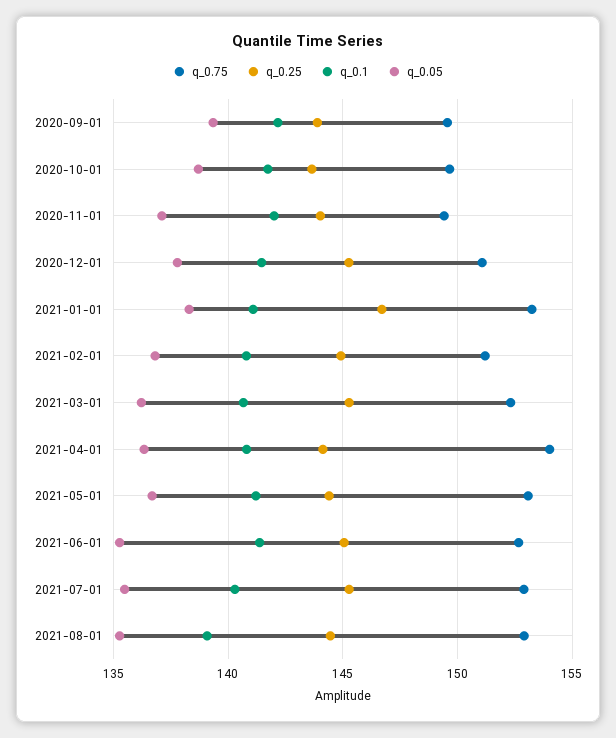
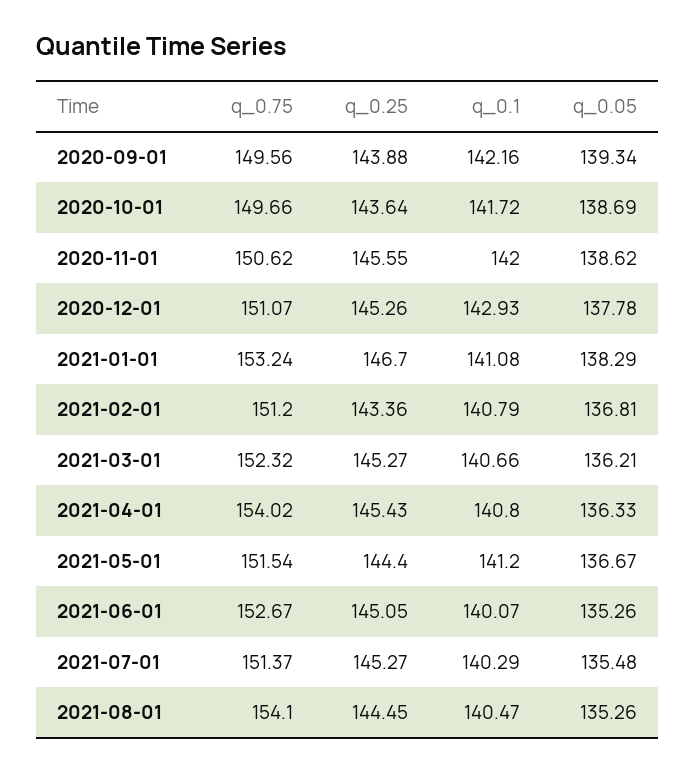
q_0.75, 2020-11-01: 149.5 -> 150.62
q_0.25, 2020-11-01: 144 -> 145.55
q_0.05, 2020-11-01: 137 -> 138.62
q_0.1, 2020-12-01: 141.5 -> 142.93
q_0.25, 2021-02-01: 145 -> 143.36
q_0.25, 2021-04-01: 144 -> 145.43
q_0.75, 2021-05-01: 153 -> 151.54
q_0.1, 2021-06-01: 141.5 -> 140.07
q_0.75, 2021-07-01: 153 -> 151.37
q_0.75, 2021-08-01: 153 -> 154.1
q_0.1, 2021-08-01: 139 -> 140.47

